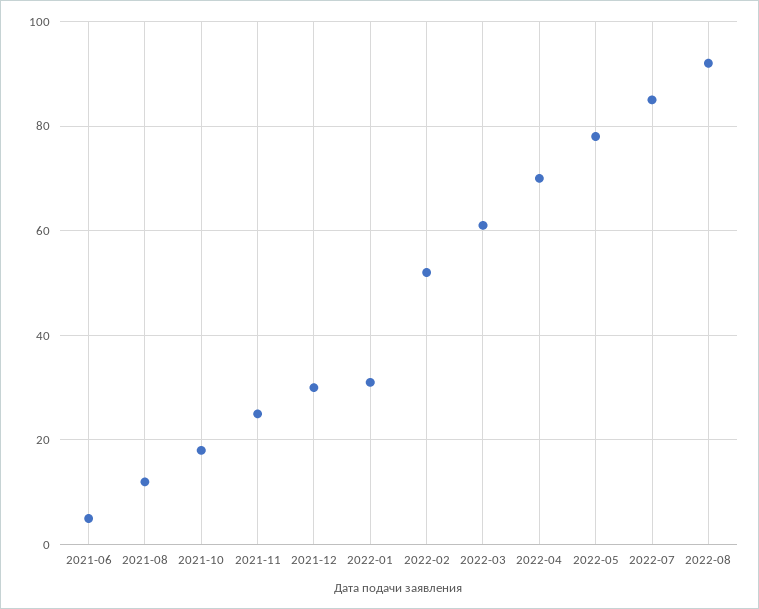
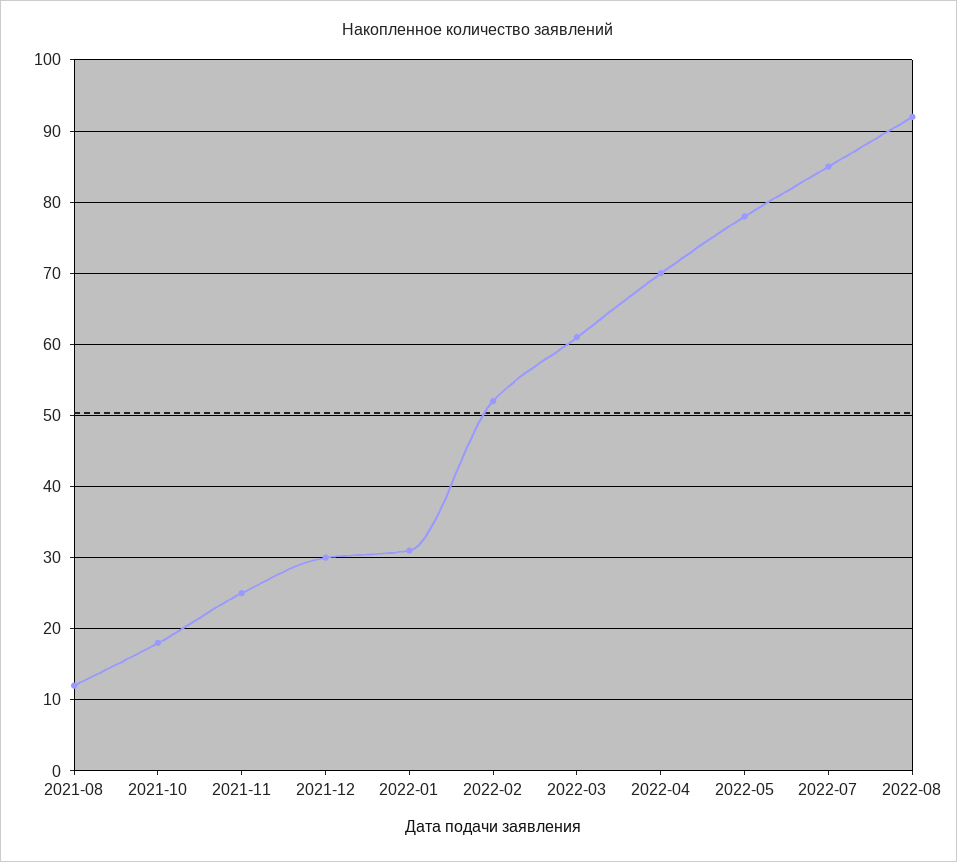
2021-06: 5 -> none

